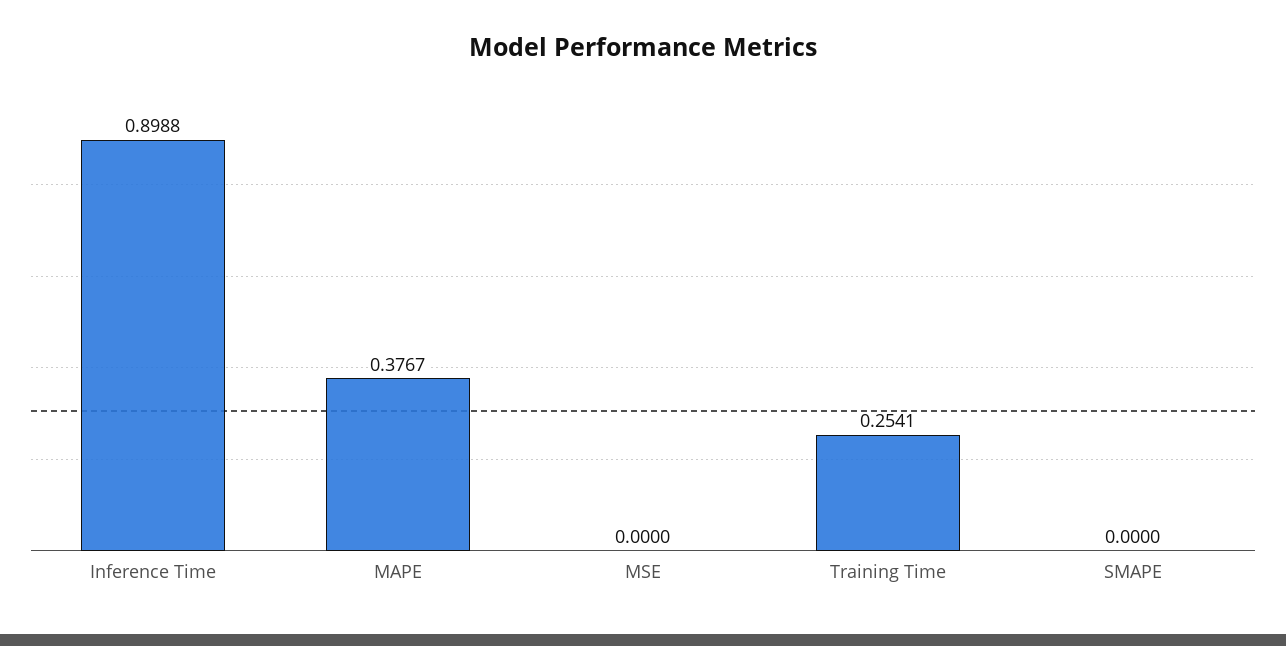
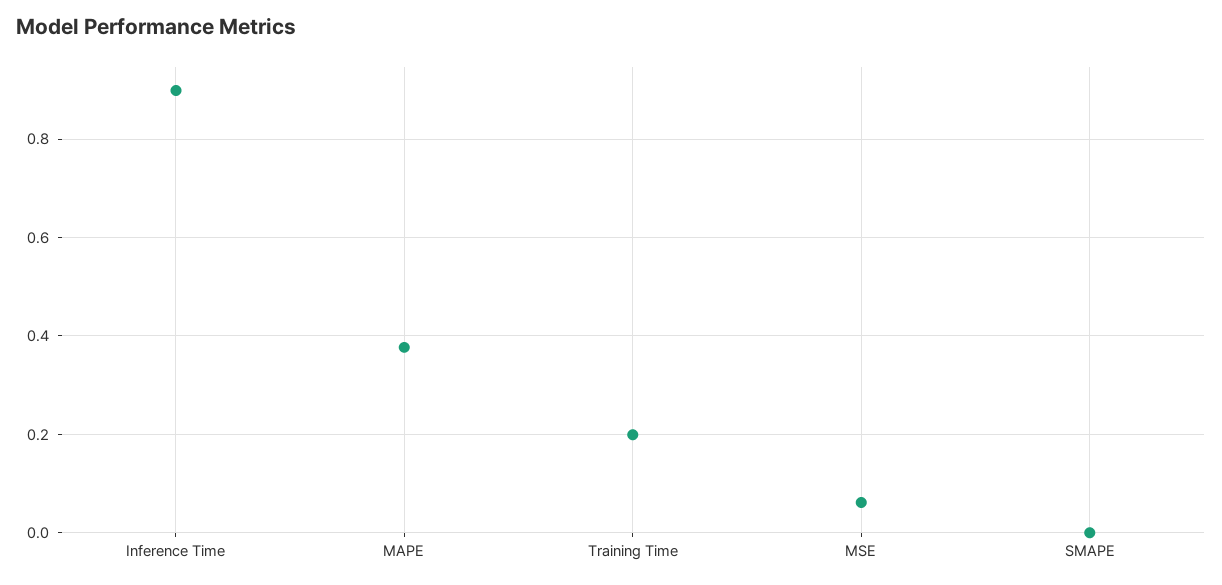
MSE: 0 -> 0.06
Training Time: 0.2541 -> 0.2

